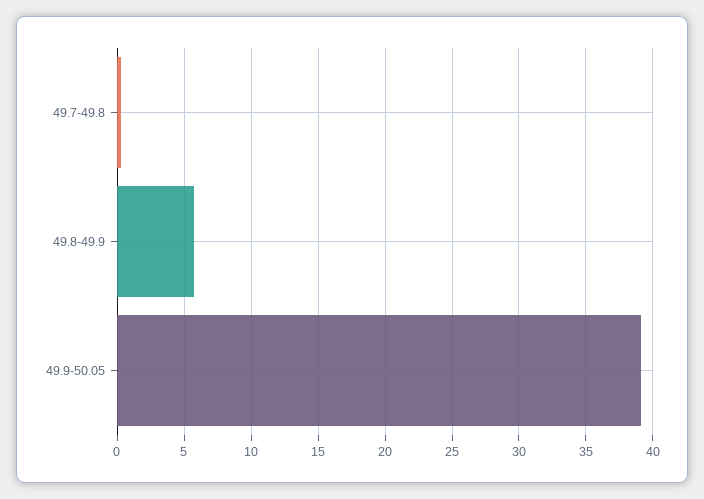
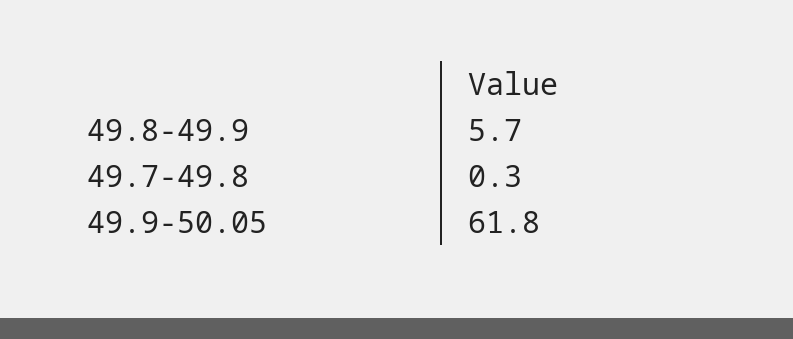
49.9-50.05: 39 -> 61.8

